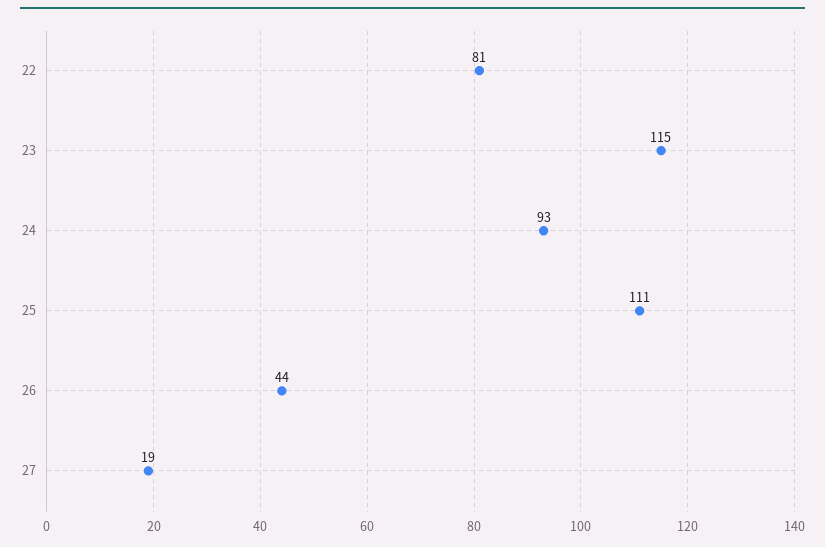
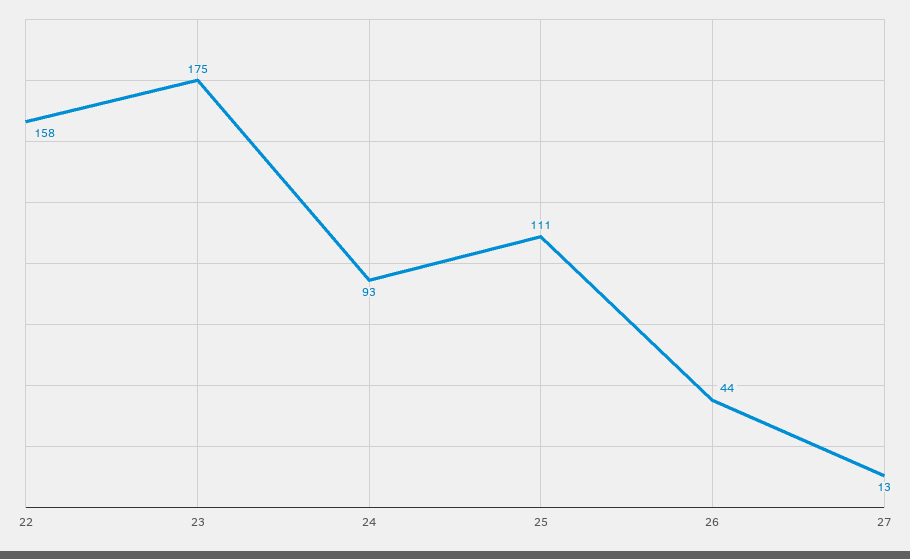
22: 81 -> 158
23: 115 -> 175
27: 19 -> 13

